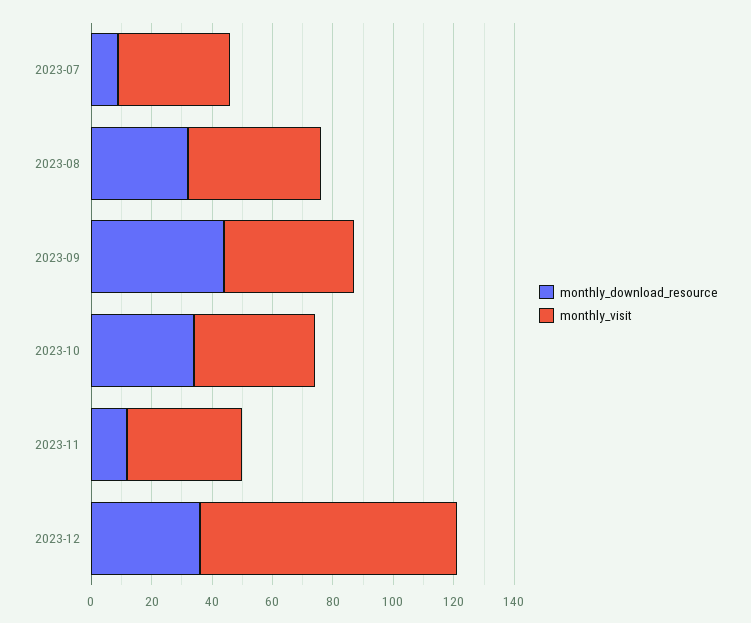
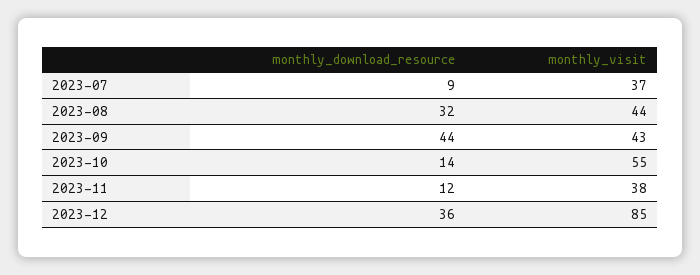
monthly_download_resource, 2023-10: 35 -> 14
monthly_visit, 2023-10: 40 -> 55

